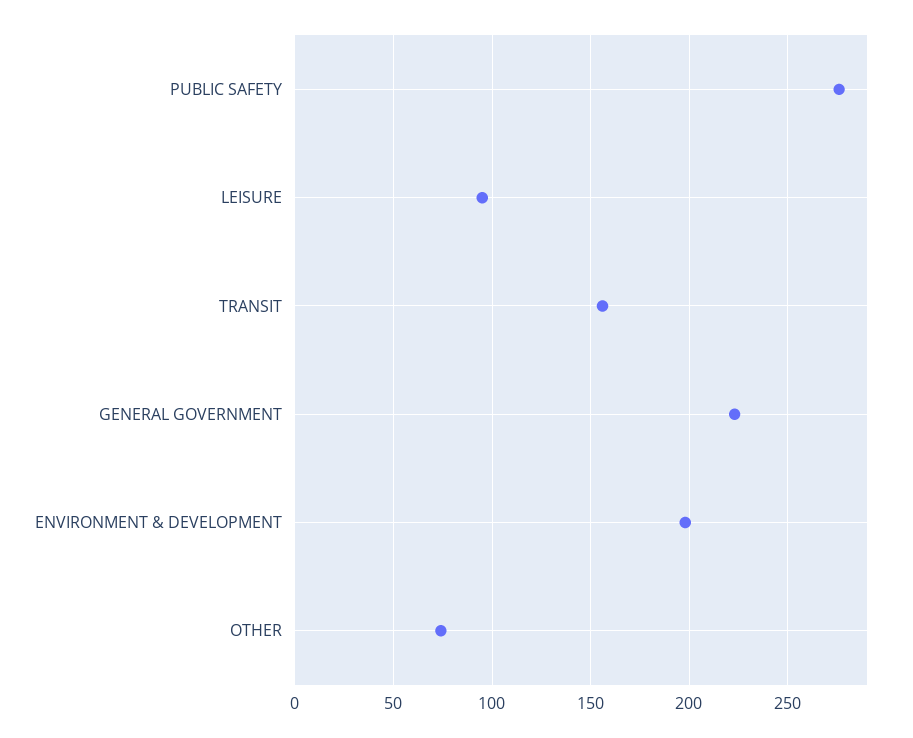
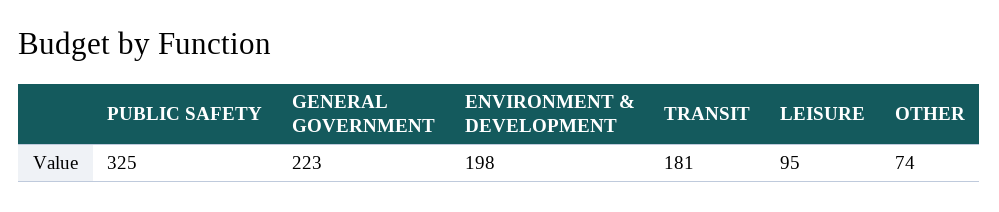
PUBLIC SAFETY: 275 -> 325
TRANSIT: 155 -> 181

